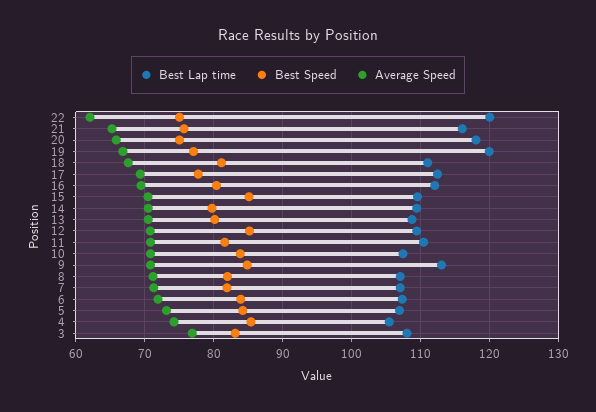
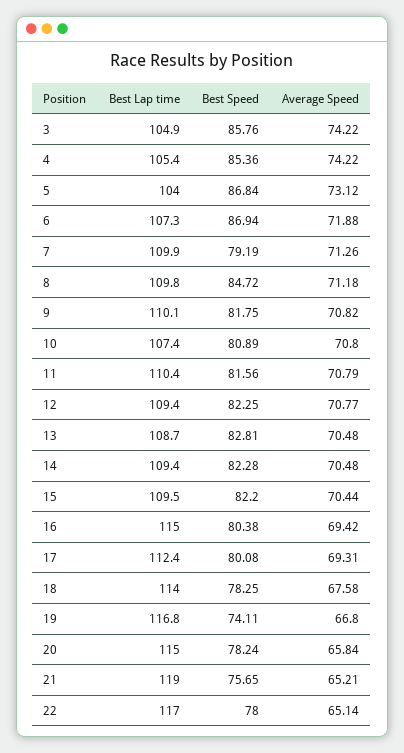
Best Lap time, 22: 120 -> 117
Best Speed, 22: 75 -> 78
Average Speed, 22: 62 -> 65.14
Best Lap time, 21: 116 -> 119
Best Lap time, 20: 118 -> 115
Best Speed, 20: 75 -> 78.24
Best Lap time, 19: 120 -> 116.8
Best Speed, 19: 77 -> 74.11
Best Lap time, 18: 111 -> 114
Best Speed, 18: 81 -> 78.25
Best Speed, 17: 78 -> 80.08
Best Lap time, 16: 112 -> 115
Best Speed, 15: 85 -> 82.2
Best Speed, 14: 80 -> 82.28
Best Speed, 13: 80 -> 82.81
Best Speed, 12: 85 -> 82.25
Best Speed, 10: 84 -> 80.89
Best Lap time, 9: 113 -> 110.1
Best Speed, 9: 85 -> 81.75
Best Lap time, 8: 107 -> 109.8
Best Speed, 8: 82 -> 84.72
Best Lap time, 7: 107 -> 109.9
Best Speed, 7: 82 -> 79.19
Best Speed, 6: 84 -> 86.94
Best Lap time, 5: 107 -> 104
Best Speed, 5: 84 -> 86.84
Best Lap time, 3: 108 -> 104.9
Best Speed, 3: 83 -> 85.76
Average Speed, 3: 77 -> 74.22

